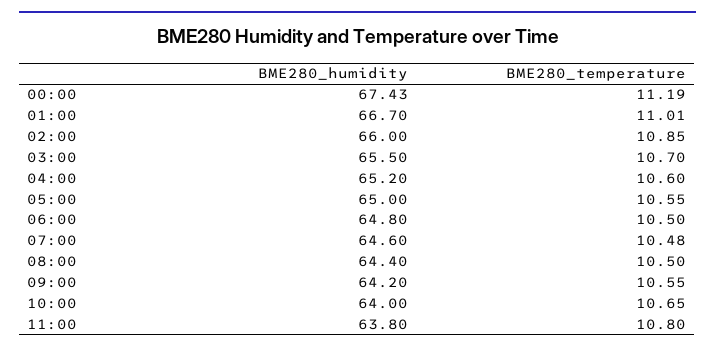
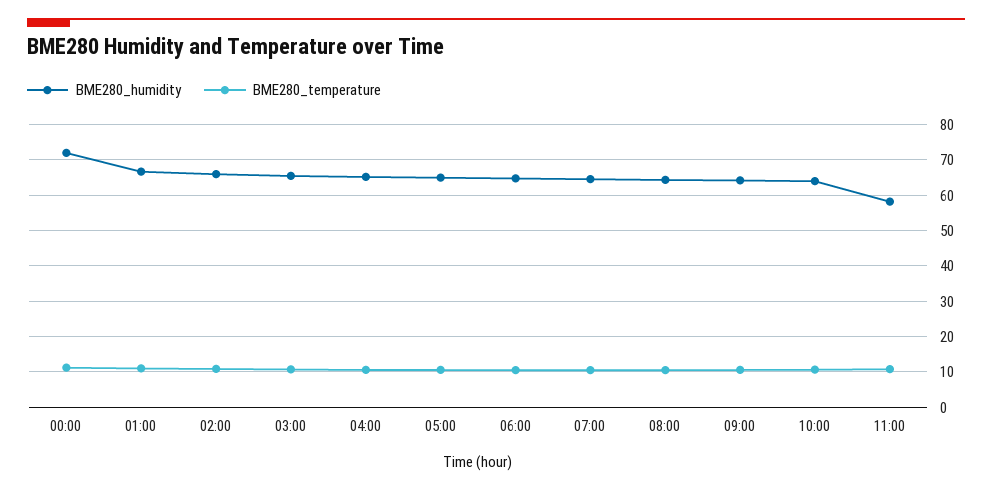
BME280_humidity, 00:00: 67.43 -> 72
BME280_humidity, 11:00: 63.8 -> 58

